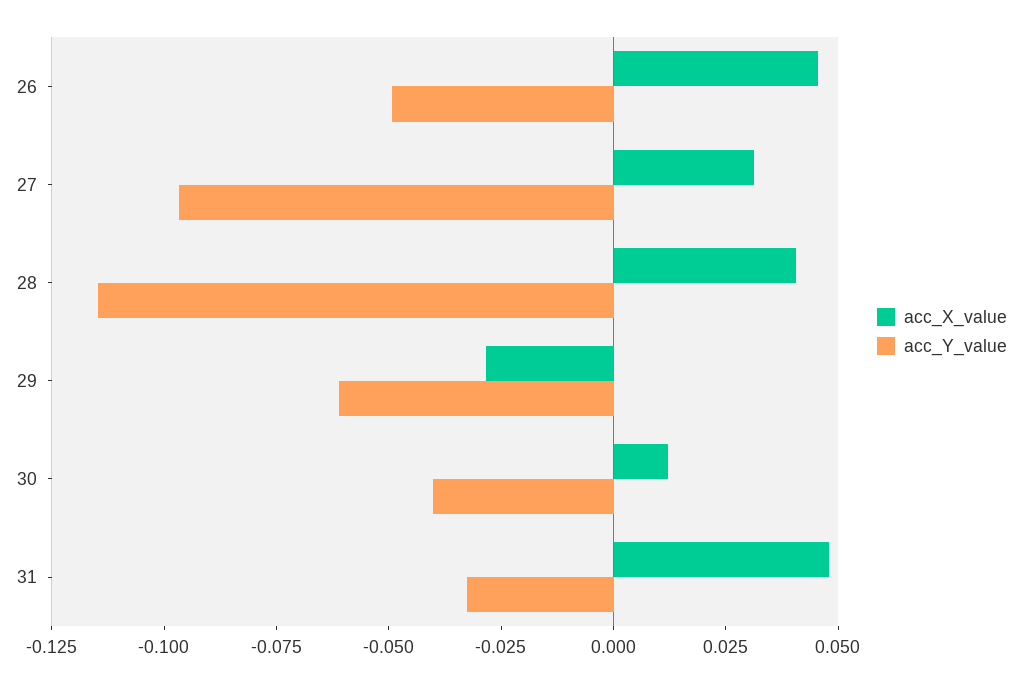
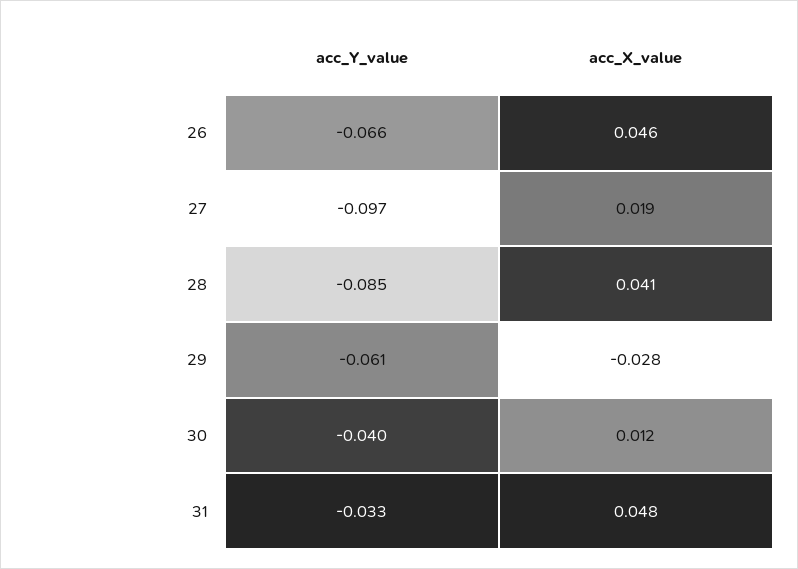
acc_Y_value, 26: -0.05 -> -0.066
acc_X_value, 27: 0.03 -> 0.019
acc_Y_value, 28: -0.115 -> -0.085

